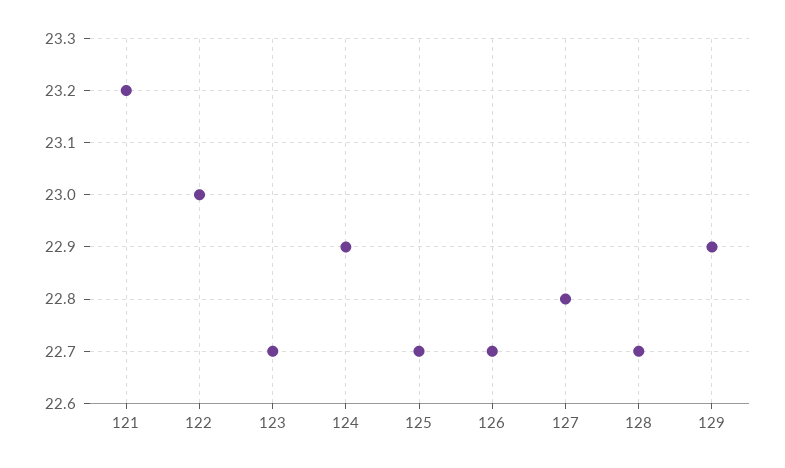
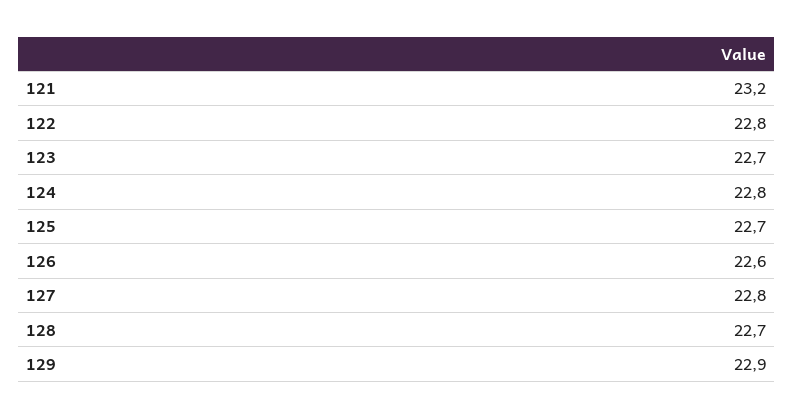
122: 23 -> 22.8
124: 22.9 -> 22.8
126: 22.7 -> 22.6

